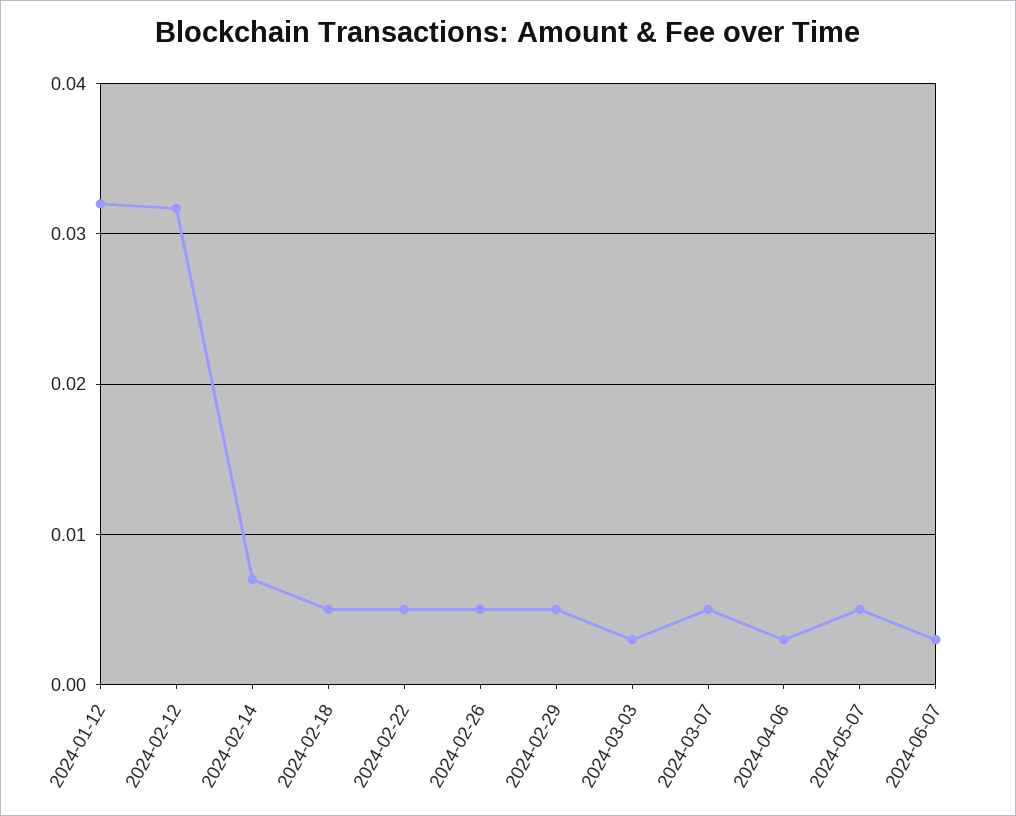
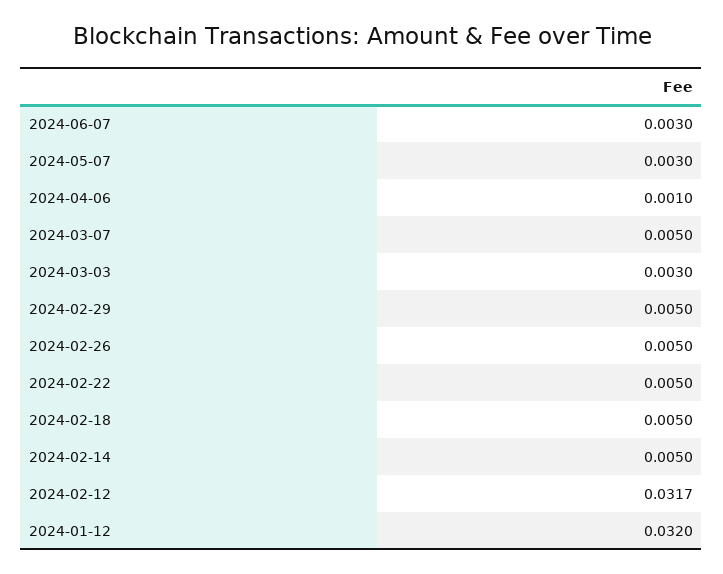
2024-02-14: 0.007 -> 0.005
2024-04-06: 0.003 -> 0.001
2024-05-07: 0.005 -> 0.003

